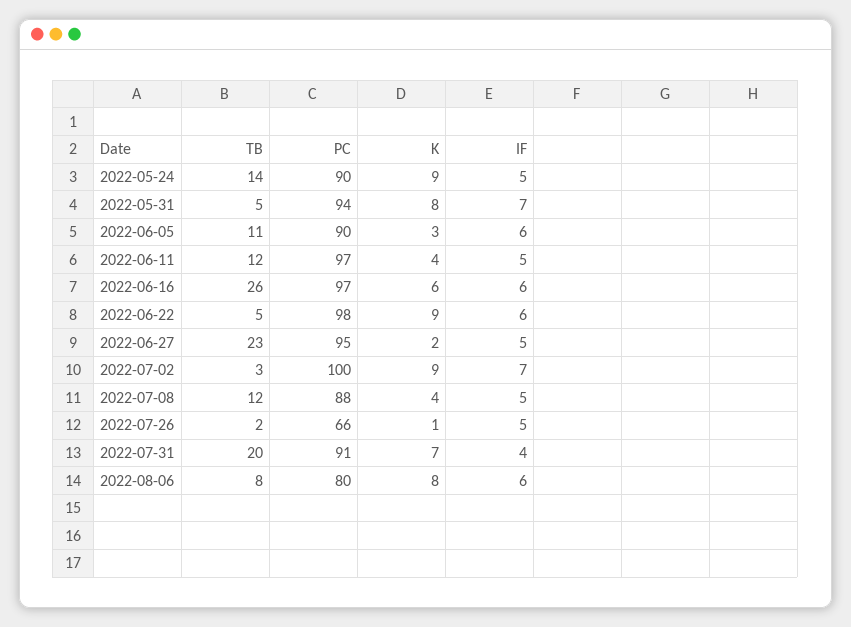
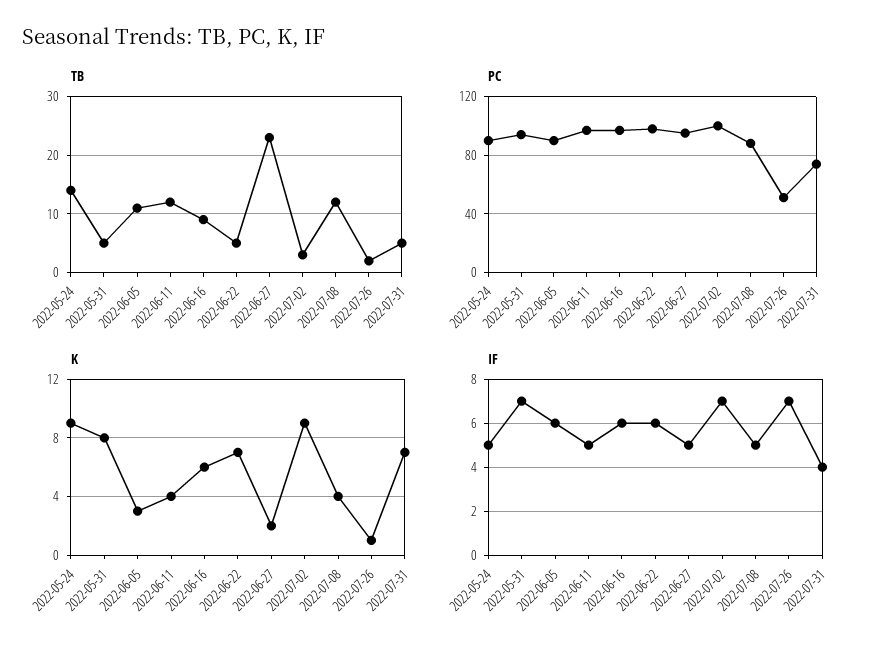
TB, 2022-06-16: 26 -> 10
K, 2022-06-22: 9 -> 7
PC, 2022-07-26: 66 -> 50
IF, 2022-07-26: 5 -> 7
TB, 2022-07-31: 20 -> 5
PC, 2022-07-31: 91 -> 75
TB, 2022-08-06: 8 -> none
PC, 2022-08-06: 80 -> none
K, 2022-08-06: 8 -> none
IF, 2022-08-06: 6 -> none

